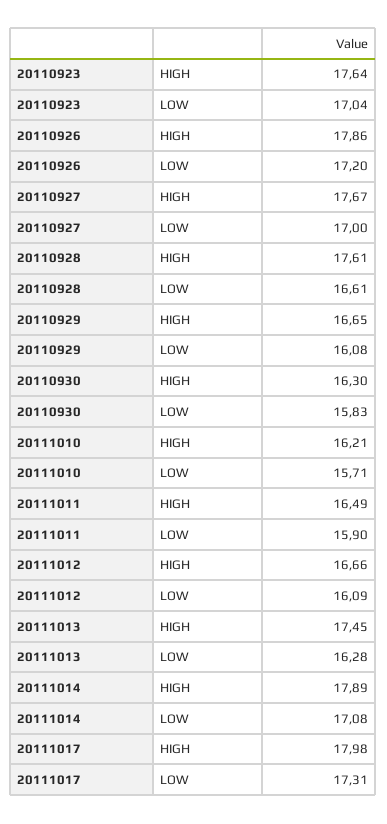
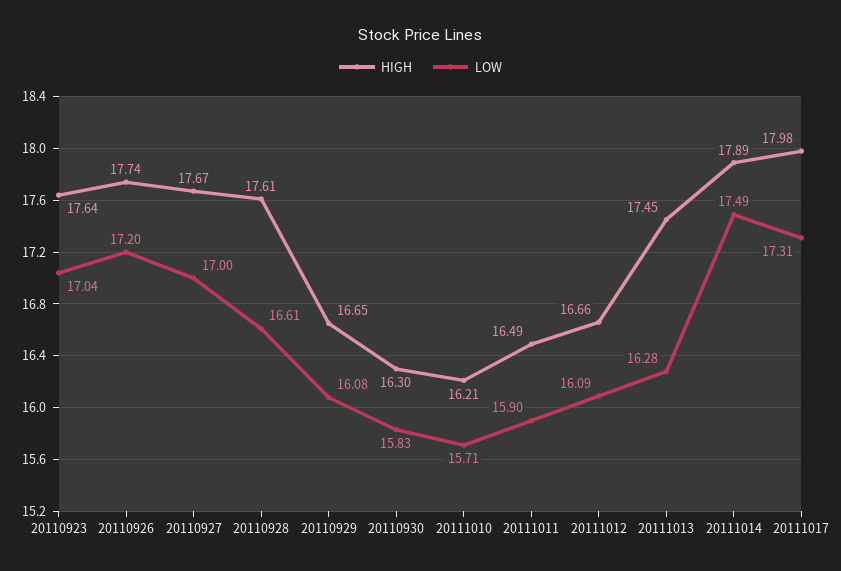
HIGH, 20110926: 17.86 -> 17.74
LOW, 20111014: 17.08 -> 17.49

